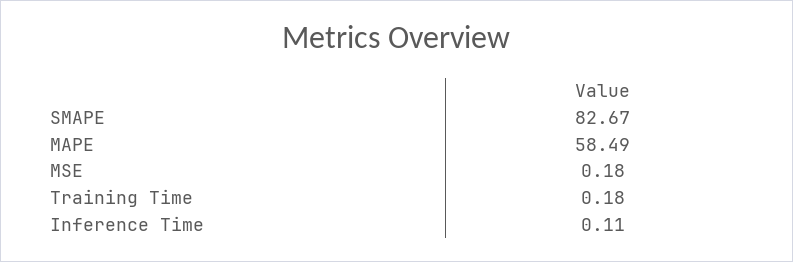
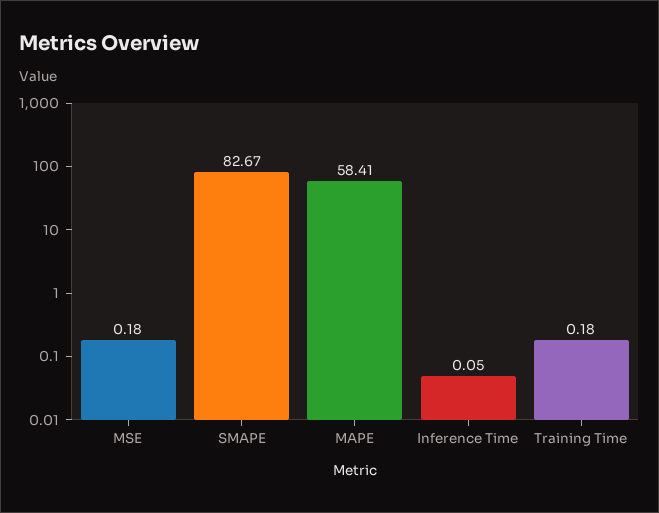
MAPE: 58.49 -> 58.41
Inference Time: 0.11 -> 0.05

